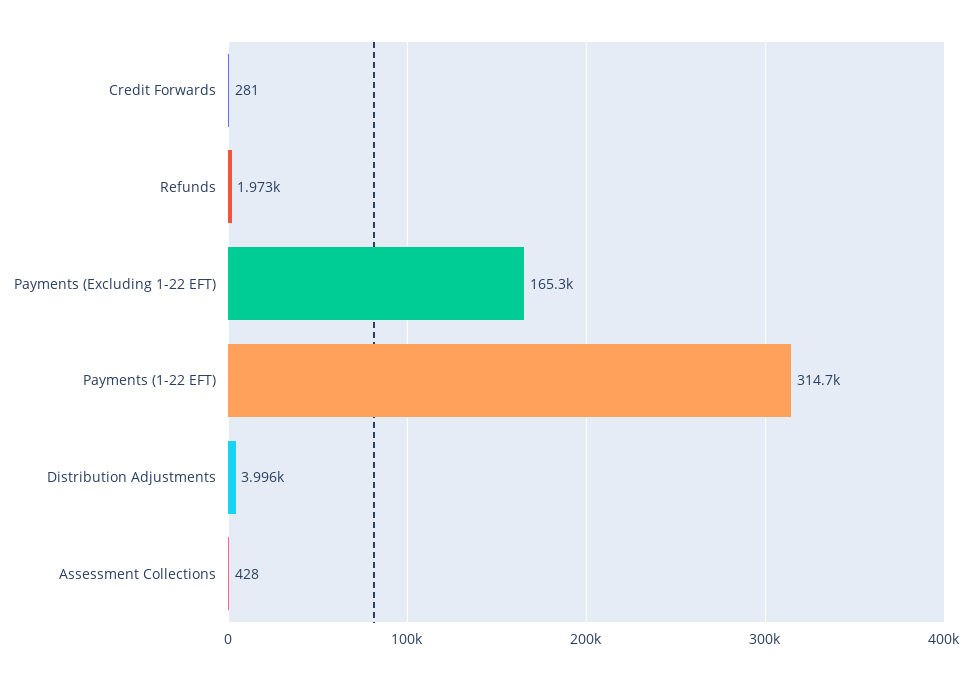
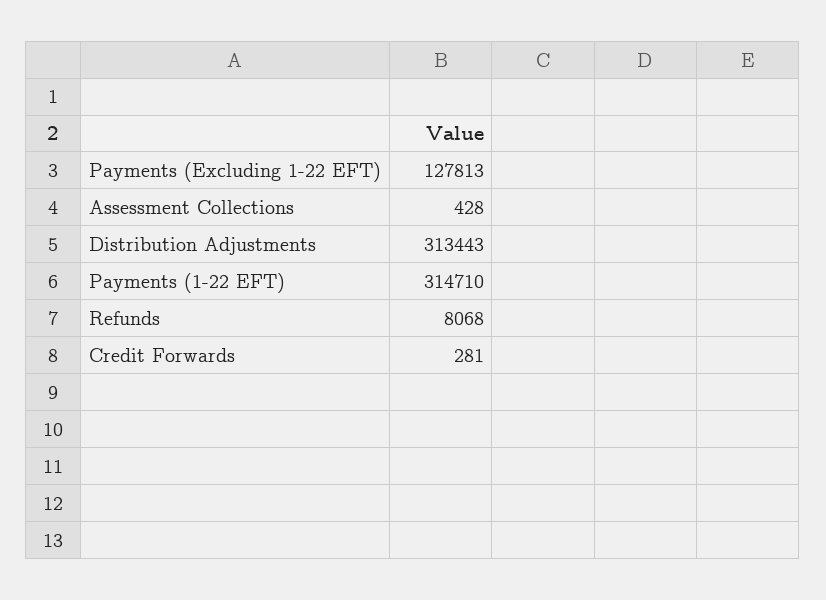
Refunds: 1973 -> 8068
Payments (Excluding 1-22 EFT): 165300 -> 127813
Distribution Adjustments: 3996 -> 313443

